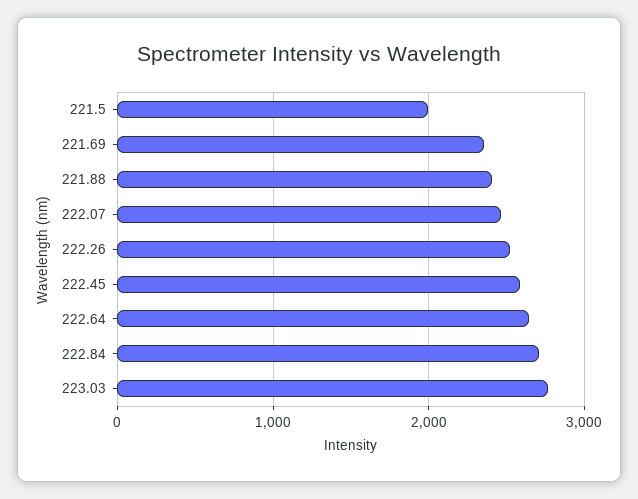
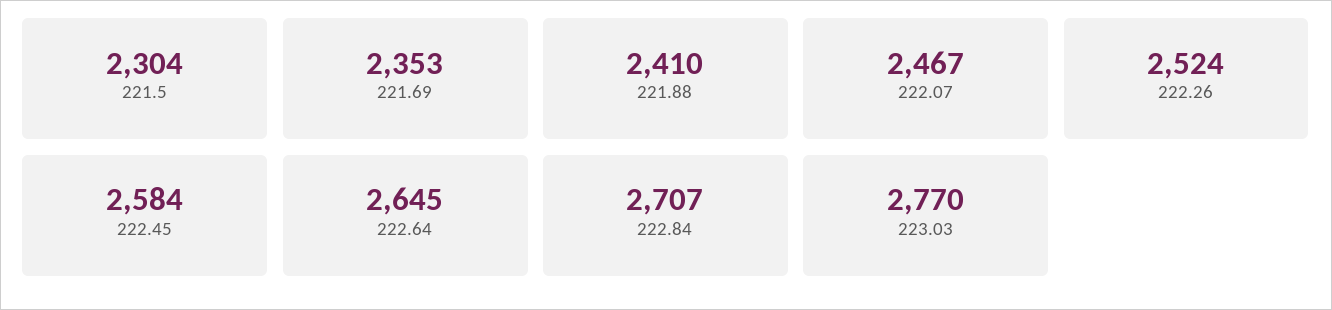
221.5: 2000 -> 2304

